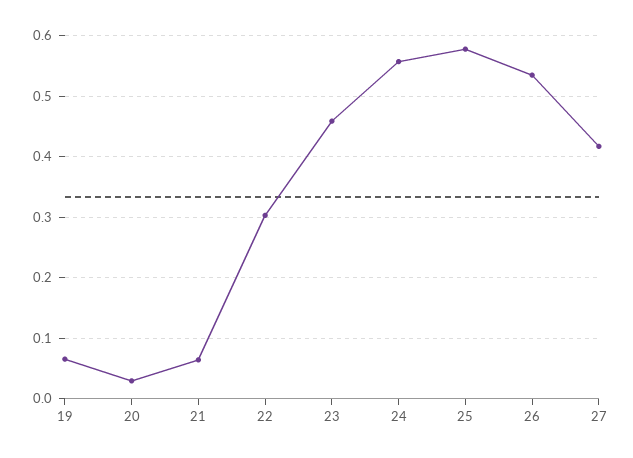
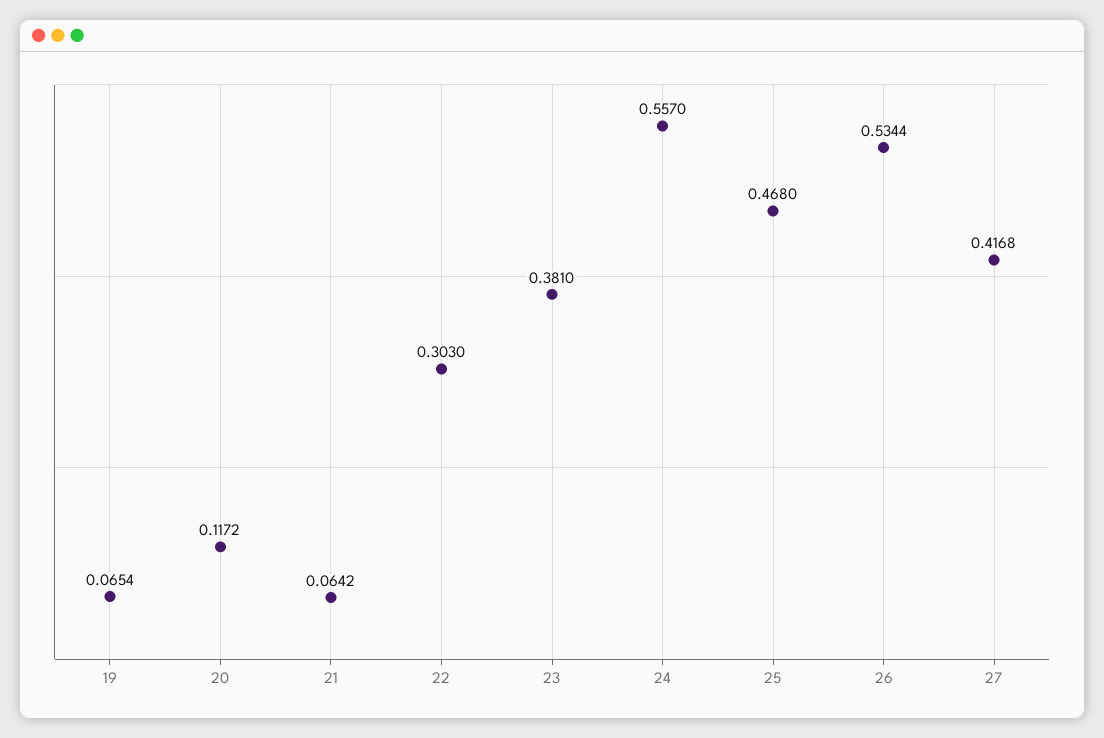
20: 0.03 -> 0.1172
23: 0.46 -> 0.381
25: 0.58 -> 0.468

